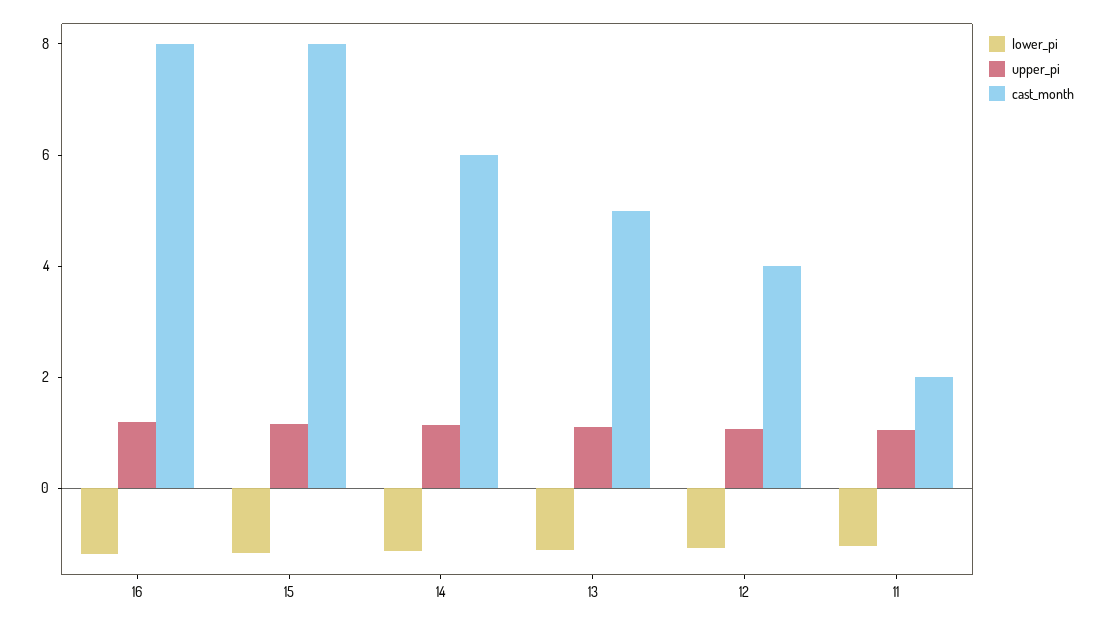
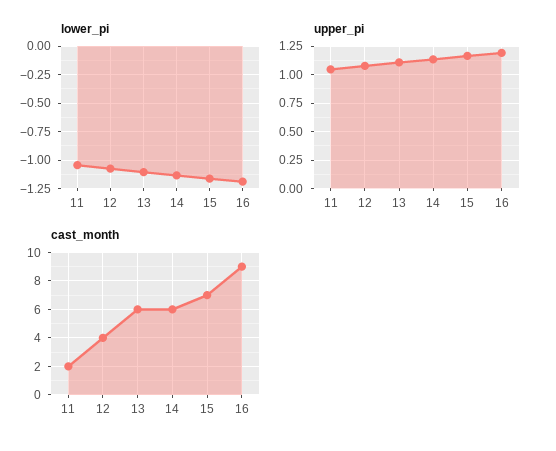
cast_month, 16: 8 -> 9
cast_month, 15: 8 -> 7
cast_month, 13: 5 -> 6

